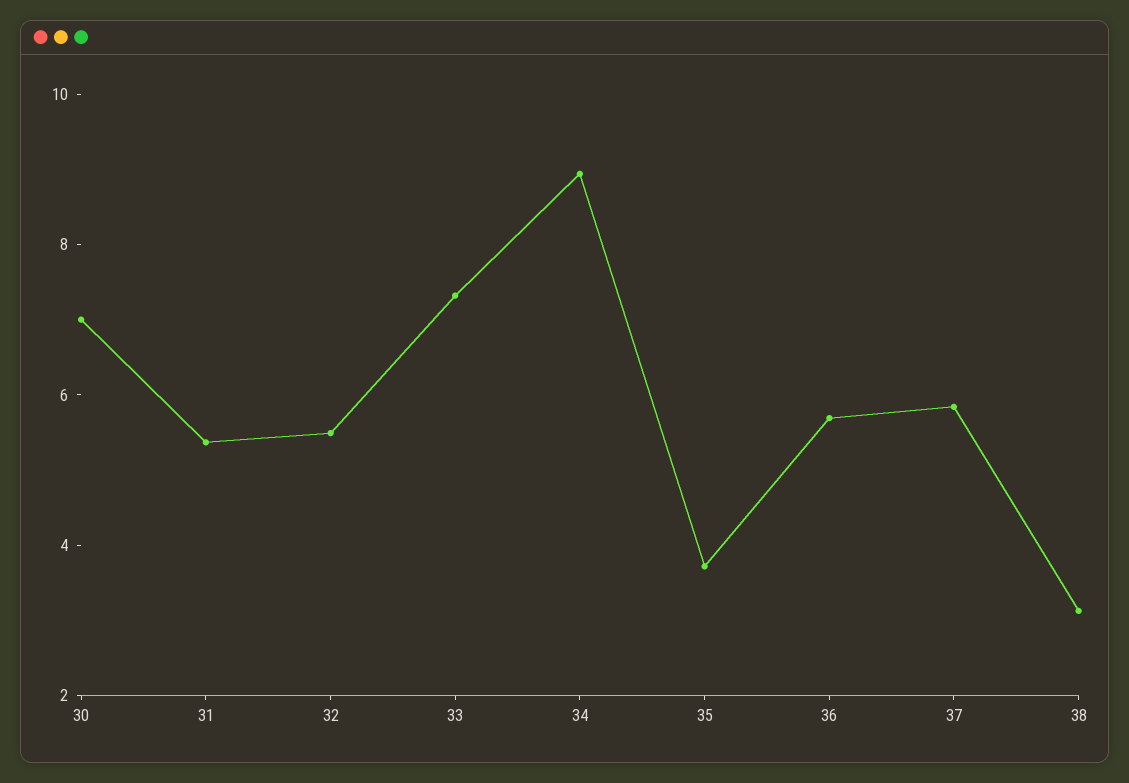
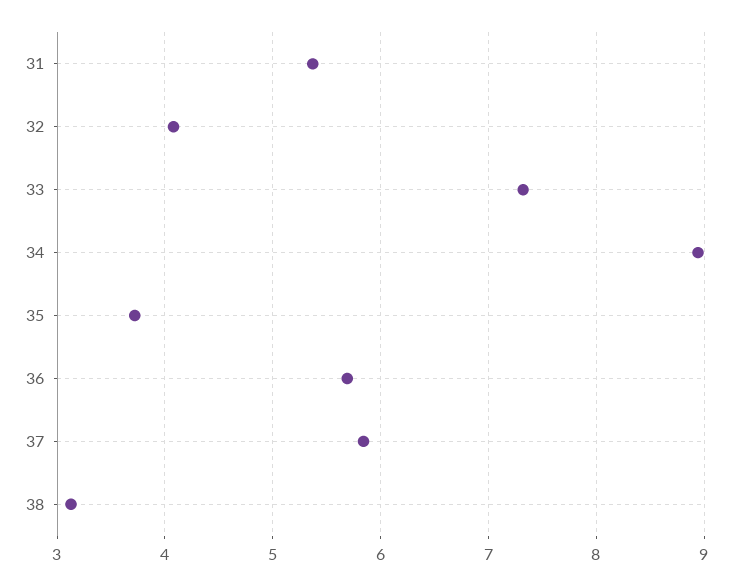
30: 7 -> none
32: 5.5 -> 4.1

